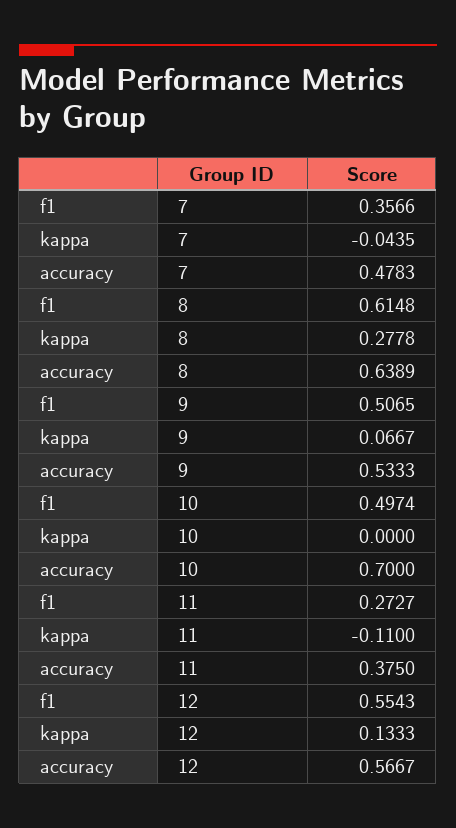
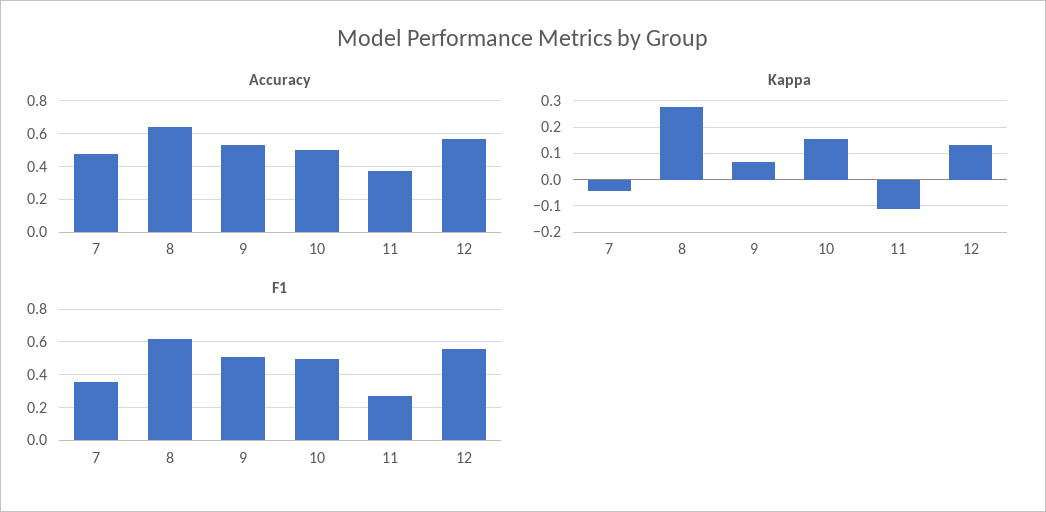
kappa, 10: 0 -> 0.15
accuracy, 10: 0.7 -> 0.5

